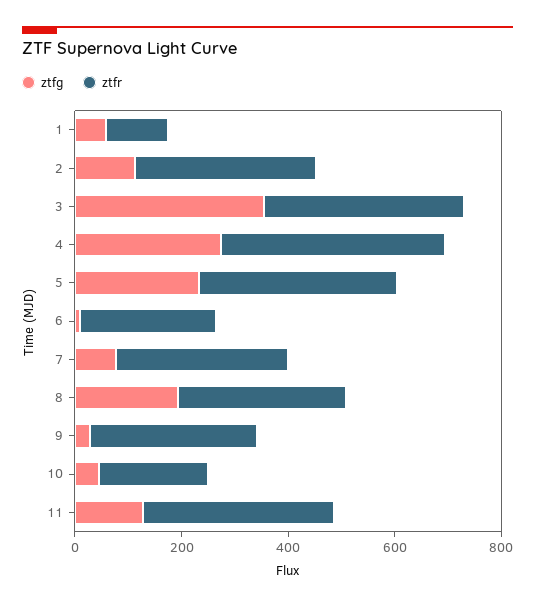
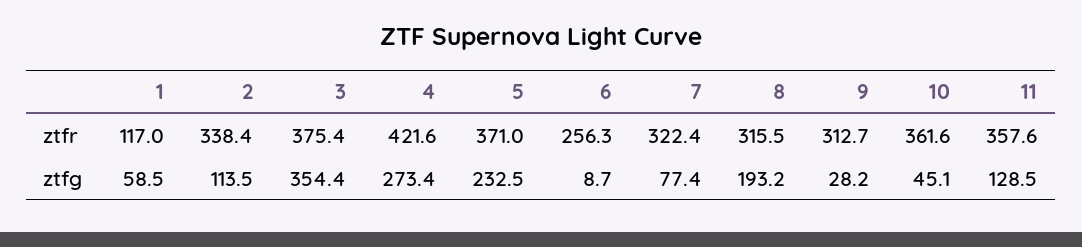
ztfr, 10: 200 -> 361.6

